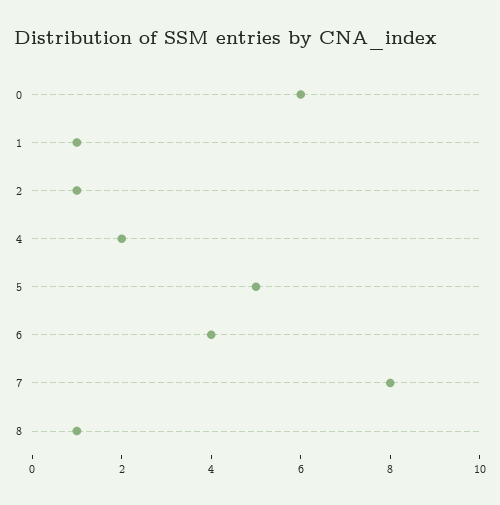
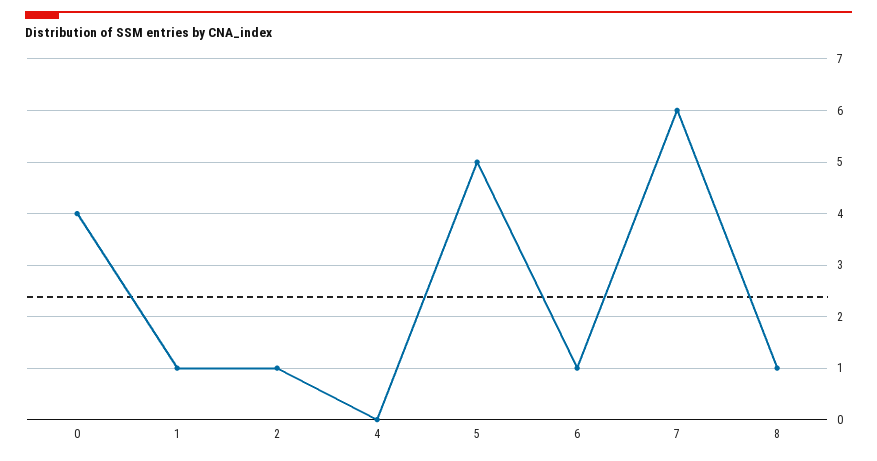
0: 6 -> 4
4: 2 -> 0
6: 4 -> 1
7: 8 -> 6

